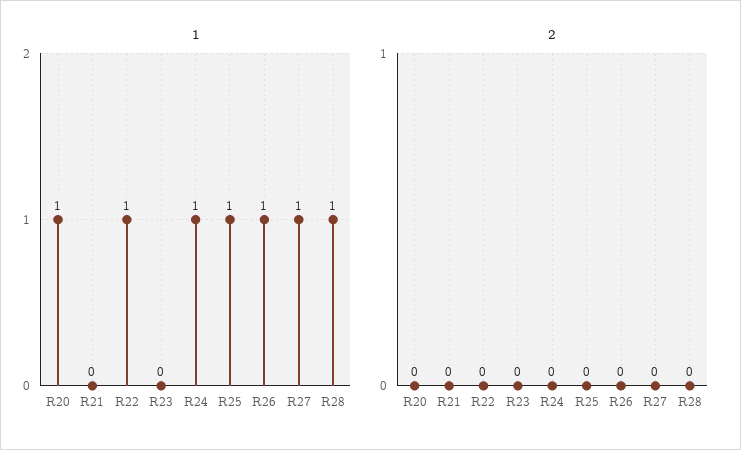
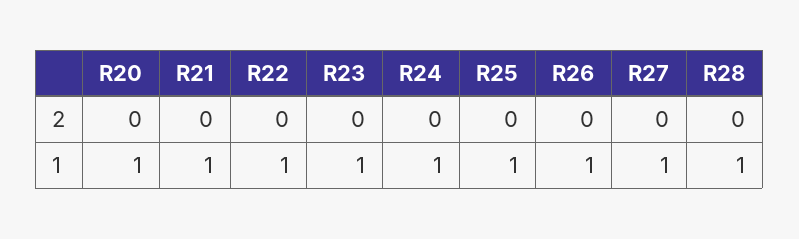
1, R21: 0 -> 1
1, R23: 0 -> 1

